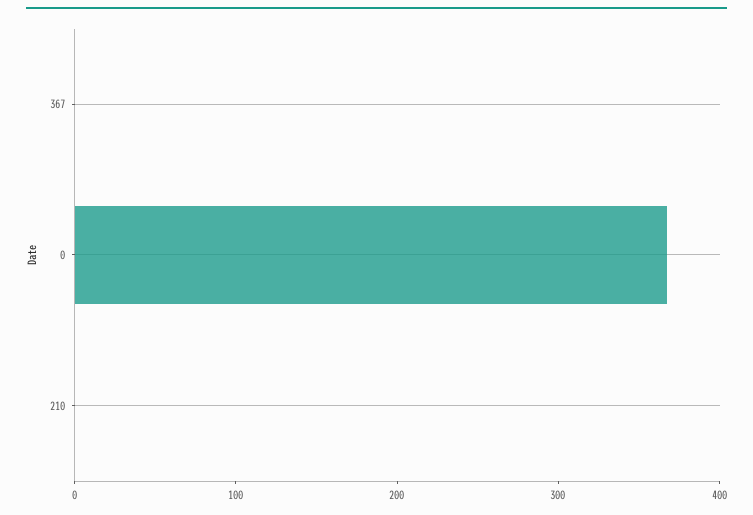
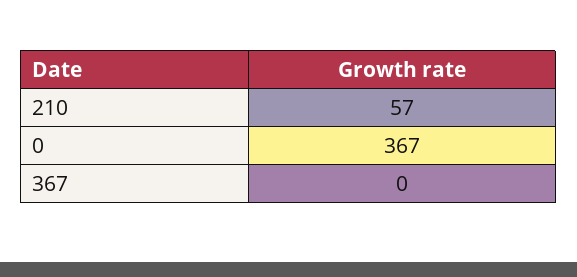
210: 0 -> 57

